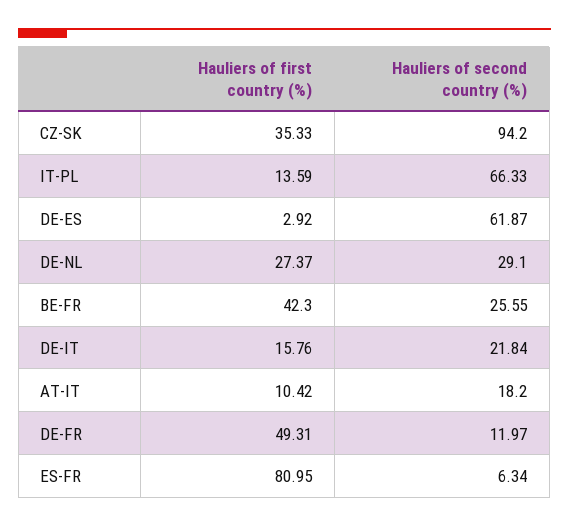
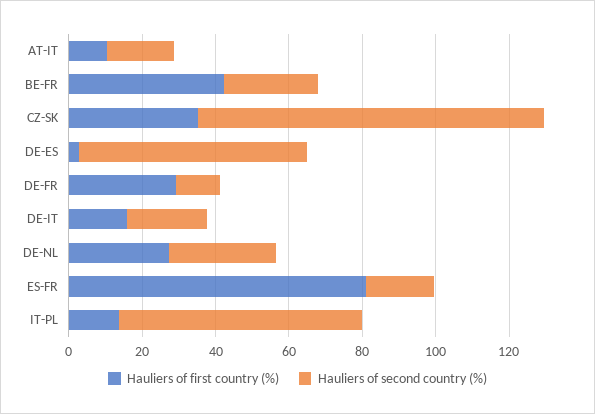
Hauliers of first country (%), DE-FR: 49.31 -> 30
Hauliers of second country (%), ES-FR: 6.34 -> 20

